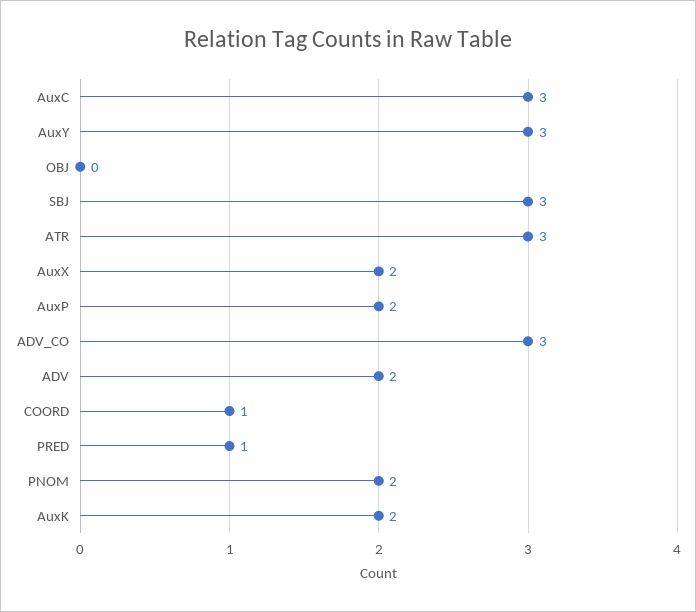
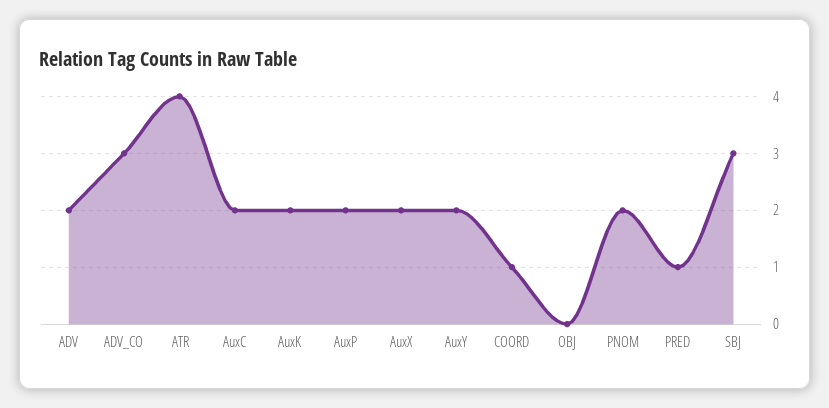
AuxC: 3 -> 2
AuxY: 3 -> 2
ATR: 3 -> 4

